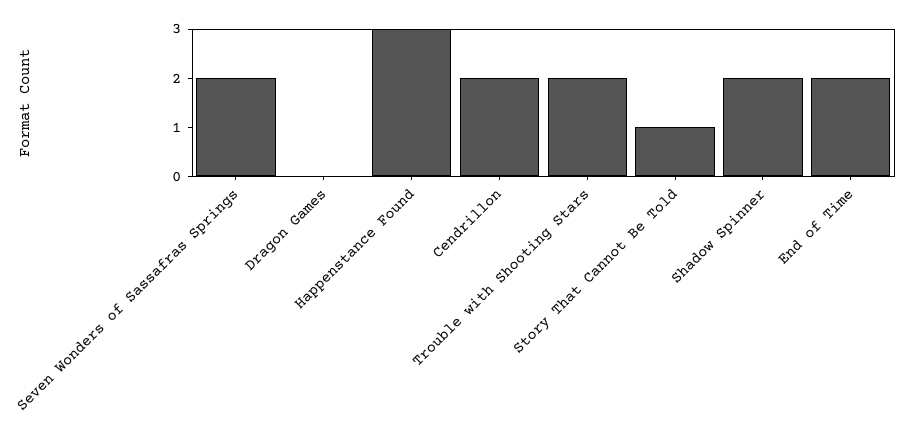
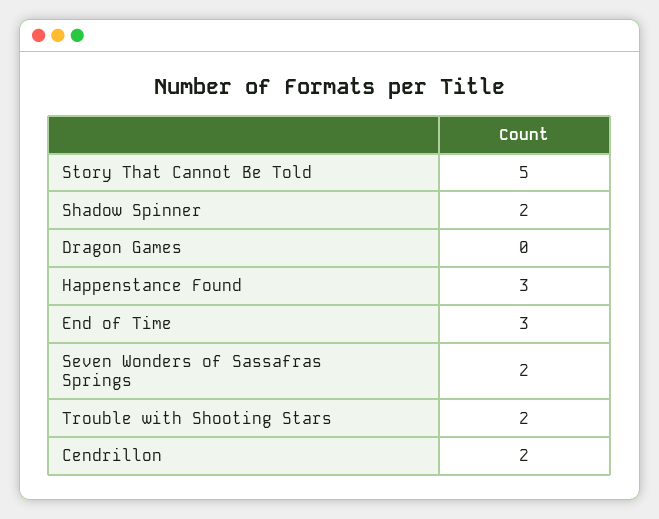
Story That Cannot Be Told: 1 -> 5
End of Time: 2 -> 3

